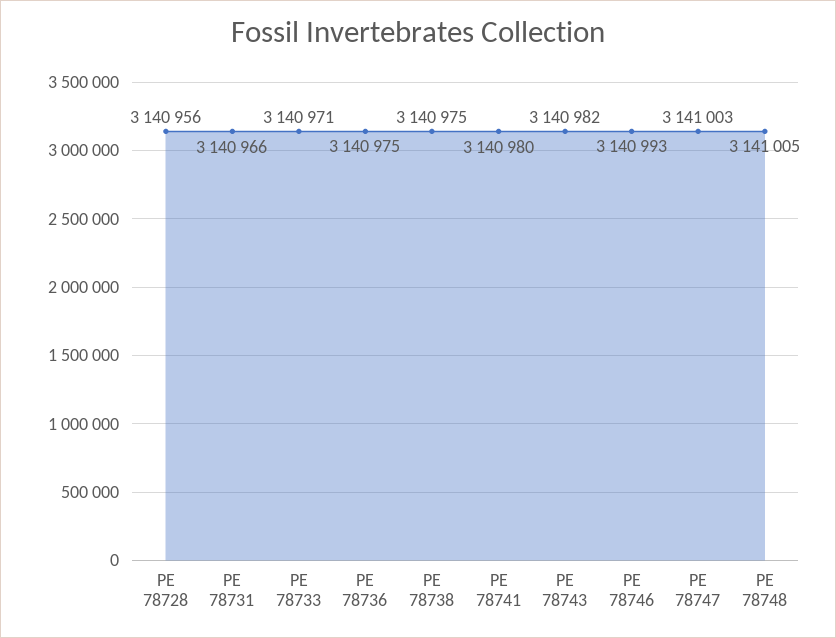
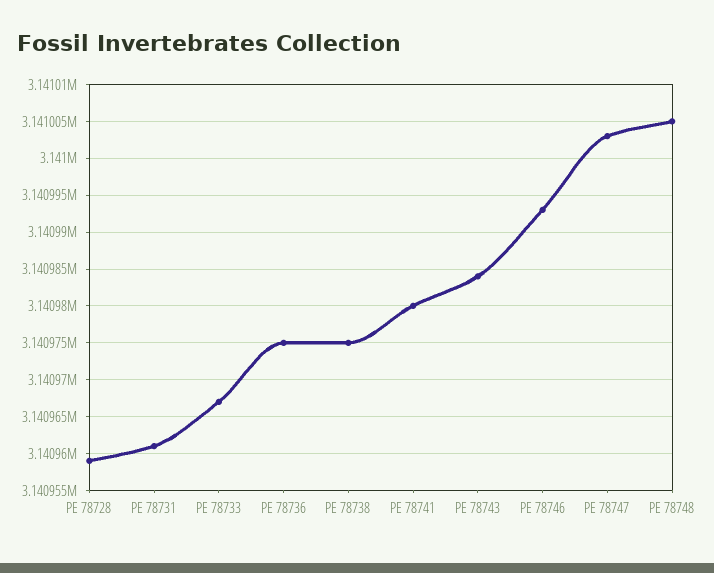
PE 78728: 3140956 -> 3140959
PE 78731: 3140966 -> 3140961
PE 78733: 3140971 -> 3140967
PE 78743: 3140982 -> 3140984

